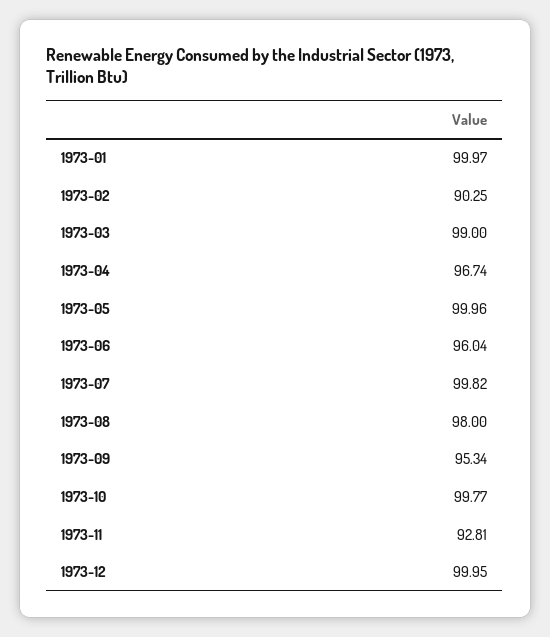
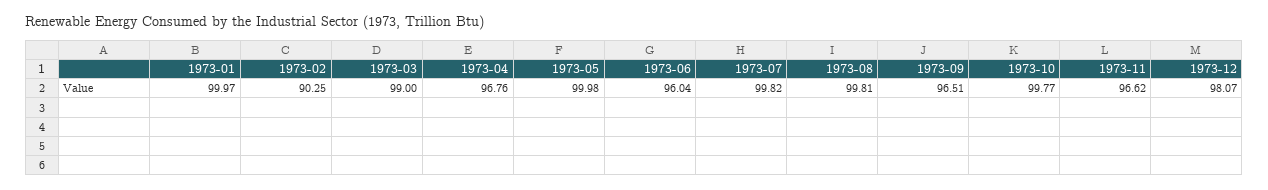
1973-04: 96.74 -> 96.76
1973-05: 99.96 -> 99.98
1973-08: 98 -> 99.81
1973-09: 95.34 -> 96.51
1973-11: 92.81 -> 96.62
1973-12: 99.95 -> 98.07

